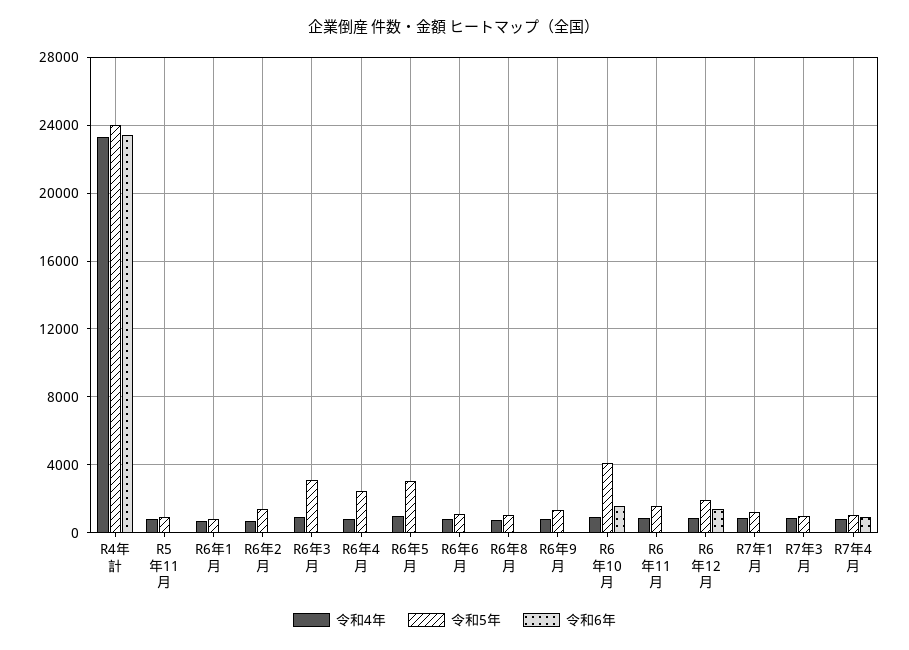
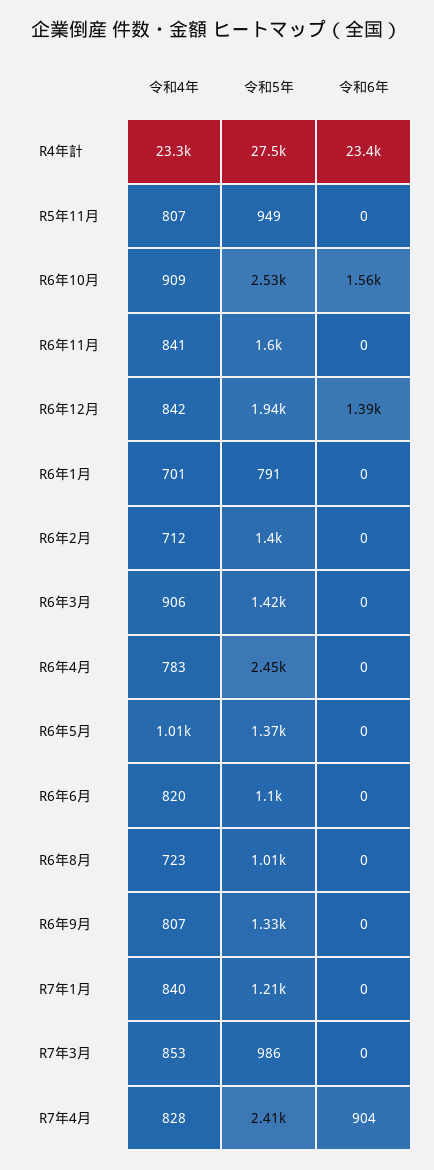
令和5年, R4年計: 24000 -> 27500
令和5年, R6年3月: 3000 -> 1420
令和5年, R6年5月: 3000 -> 1370
令和5年, R6年10月: 4000 -> 2530
令和5年, R7年4月: 1000 -> 2410

